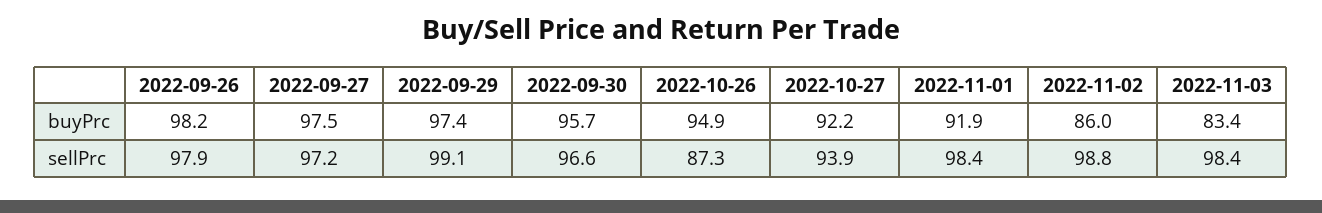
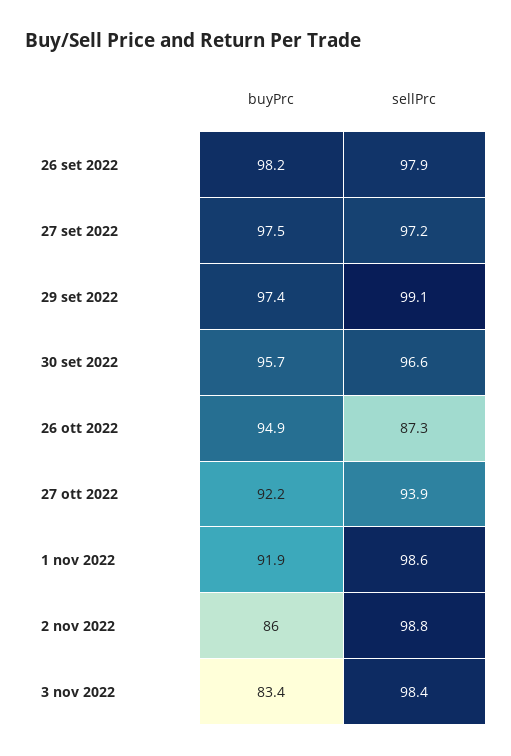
2022-11-01, sellPrc: 98.4 -> 98.6

